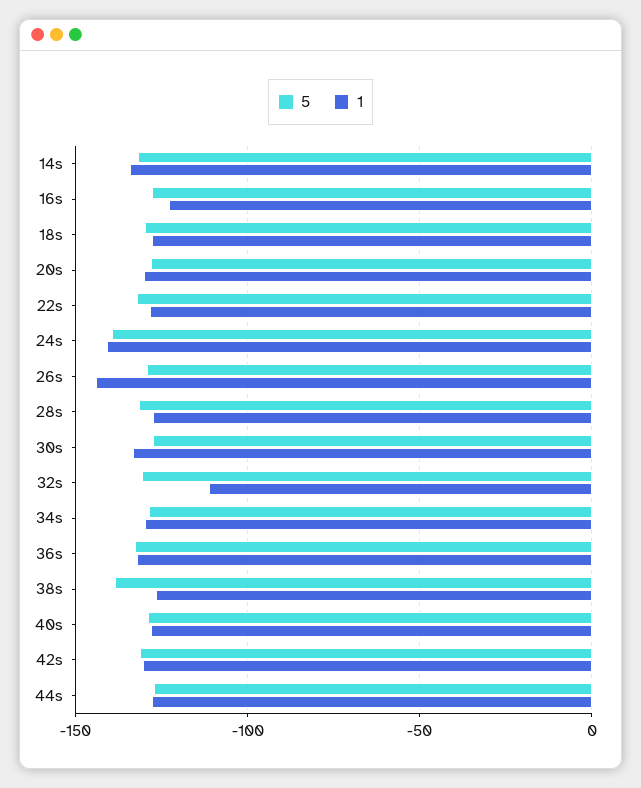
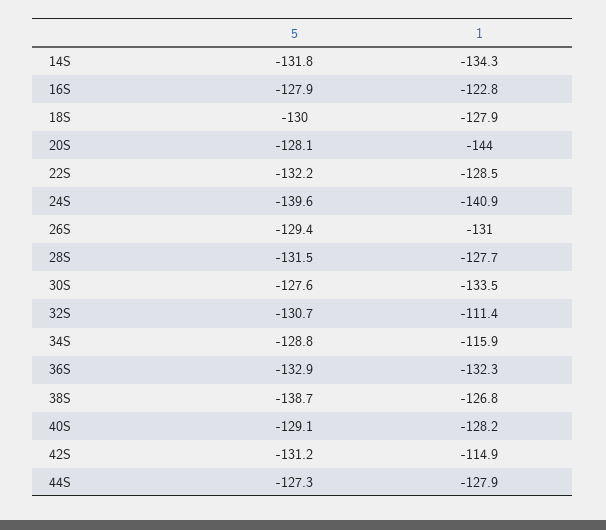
1, 20s: -130 -> -144
1, 26s: -145 -> -131
1, 34s: -130 -> -115.9
1, 42s: -130 -> -114.9

